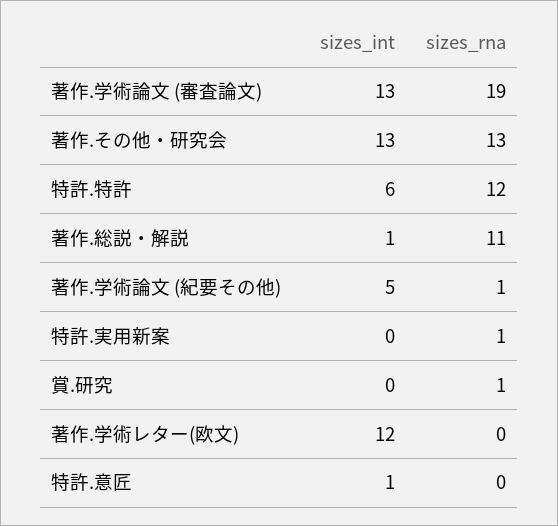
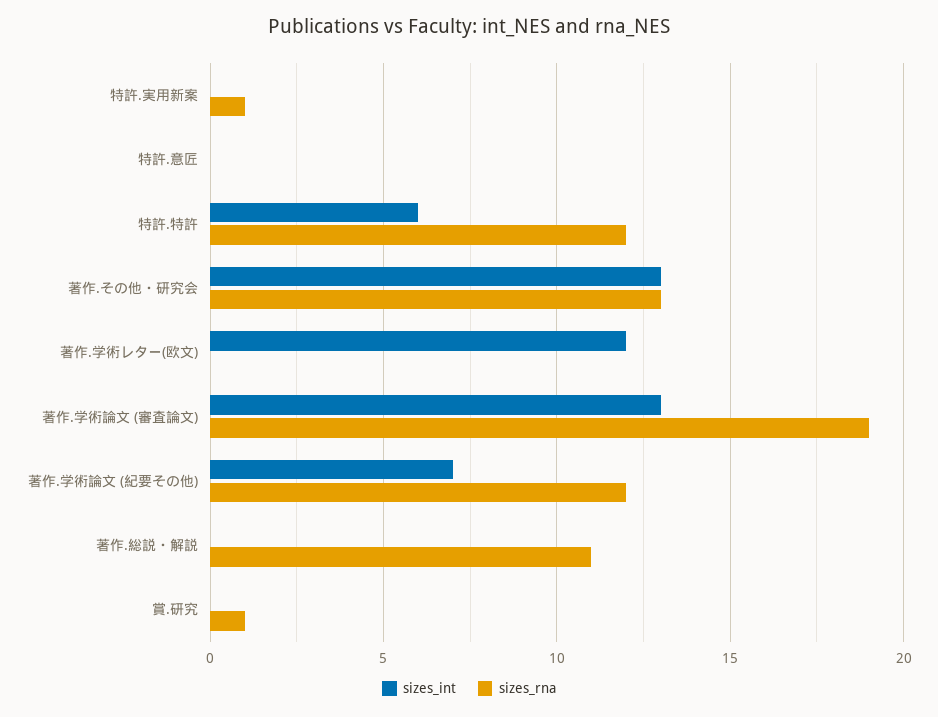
sizes_int, 著作.総説・解説: 1 -> 0
sizes_int, 著作.学術論文 (紀要その他): 5 -> 7
sizes_rna, 著作.学術論文 (紀要その他): 1 -> 12
sizes_int, 特許.意匠: 1 -> 0

